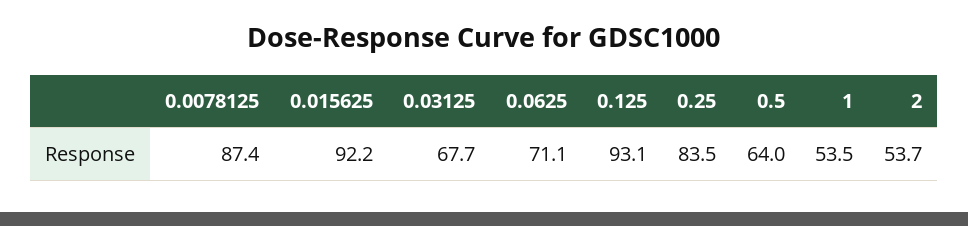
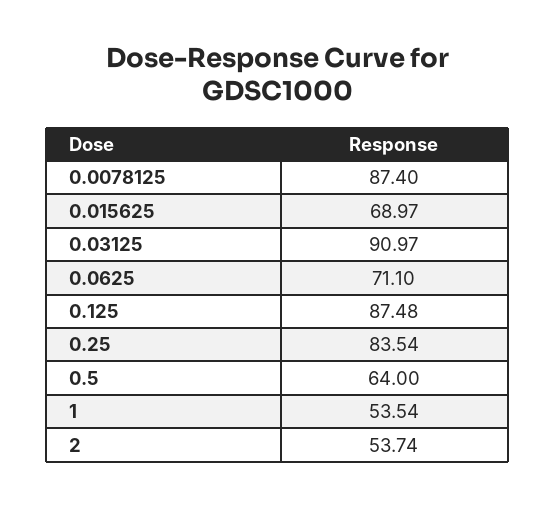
0.015625: 92.2 -> 68.97
0.03125: 67.7 -> 90.97
0.125: 93.1 -> 87.48

